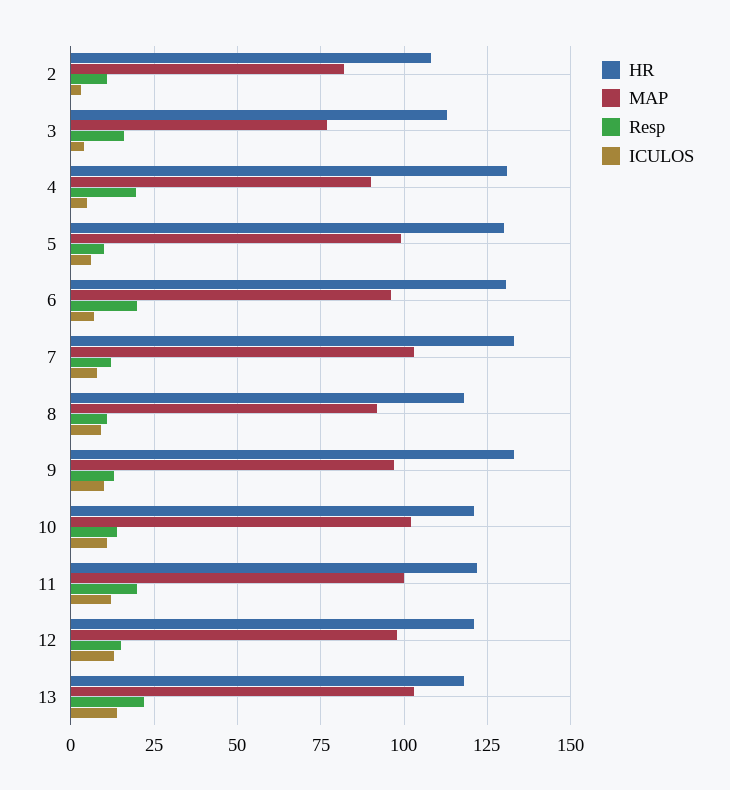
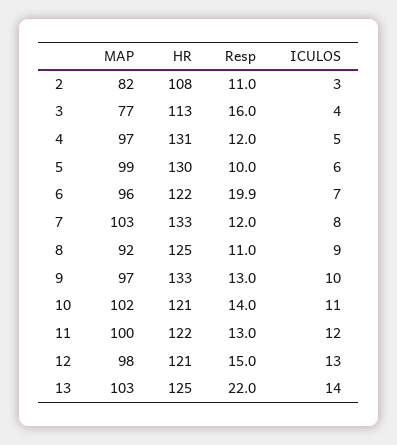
MAP, 4: 90 -> 97
Resp, 4: 20 -> 12
HR, 6: 130 -> 122
HR, 8: 117.5 -> 125
Resp, 11: 20 -> 13
HR, 13: 117.5 -> 125

